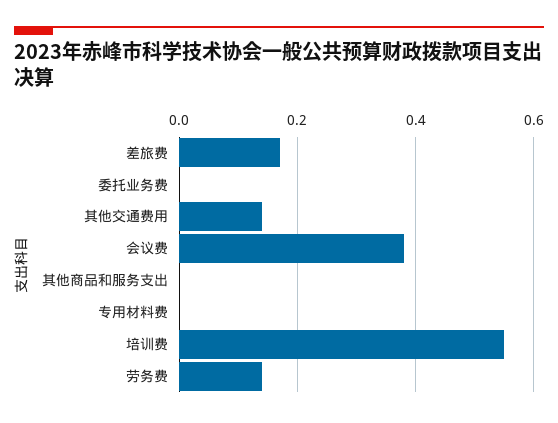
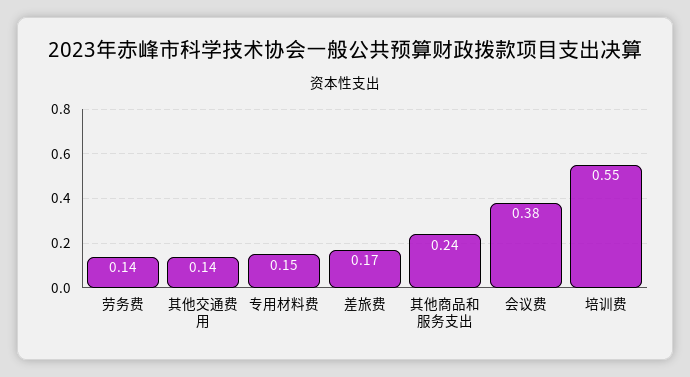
委托业务费: 0 -> none
其他商品和服务支出: 0 -> 0.24
专用材料费: 0 -> 0.15

